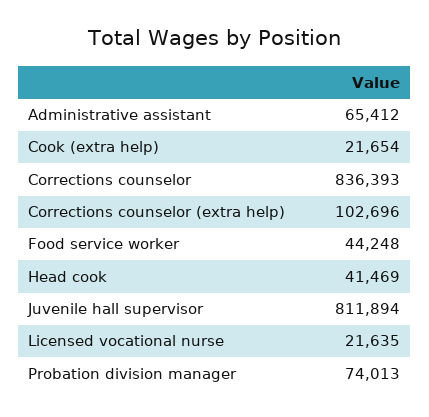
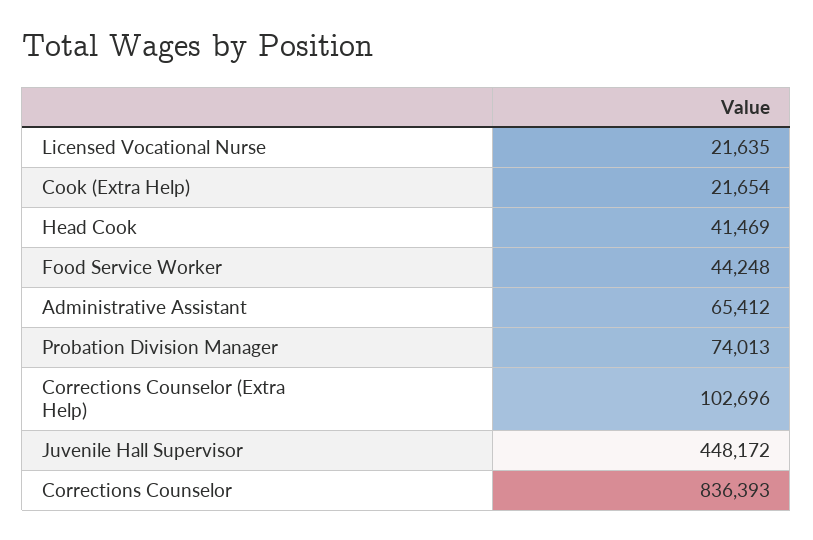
Juvenile hall supervisor: 811894 -> 448172

